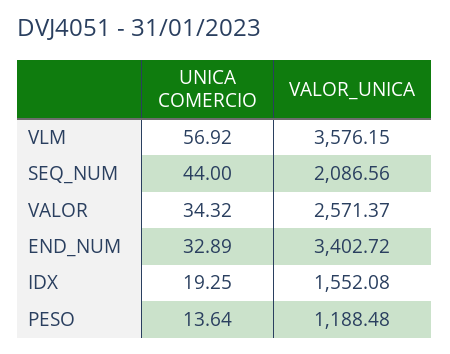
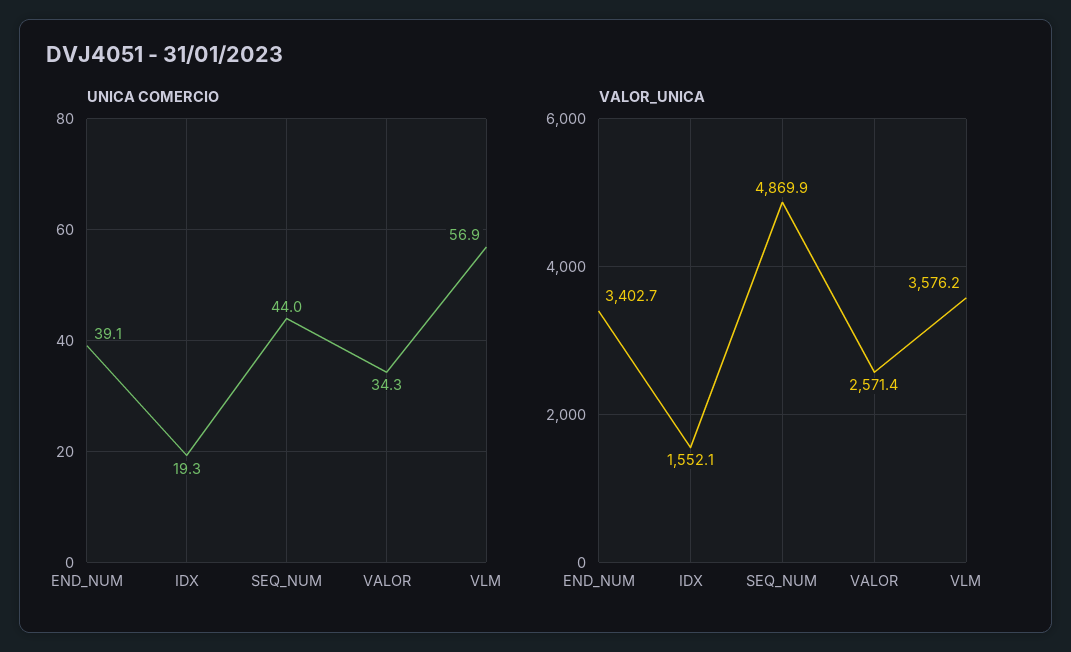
VALOR_UNICA, SEQ_NUM: 2086.56 -> 4869.9
UNICA COMERCIO, END_NUM: 32.89 -> 39.1
UNICA COMERCIO, PESO: 13.64 -> none
VALOR_UNICA, PESO: 1188.48 -> none

